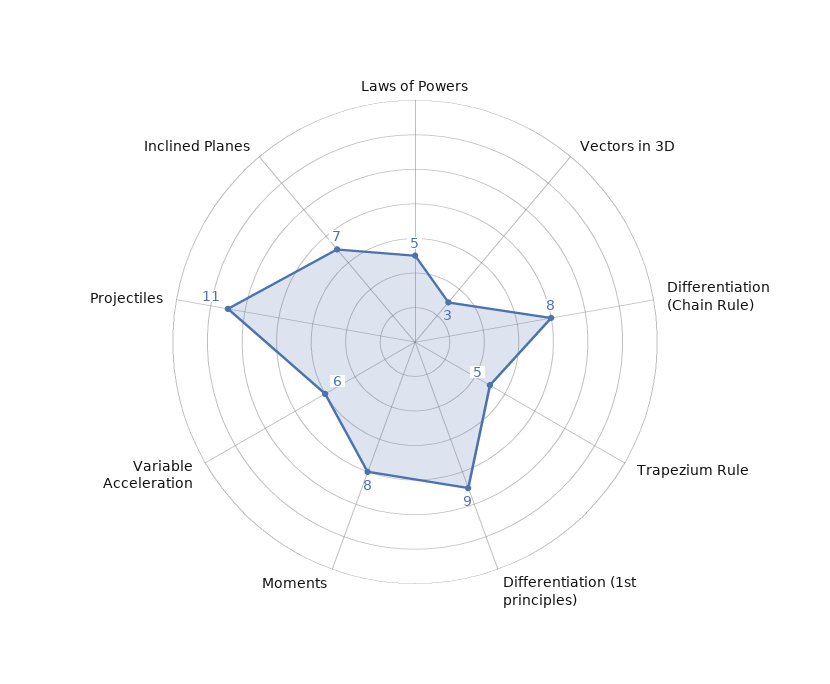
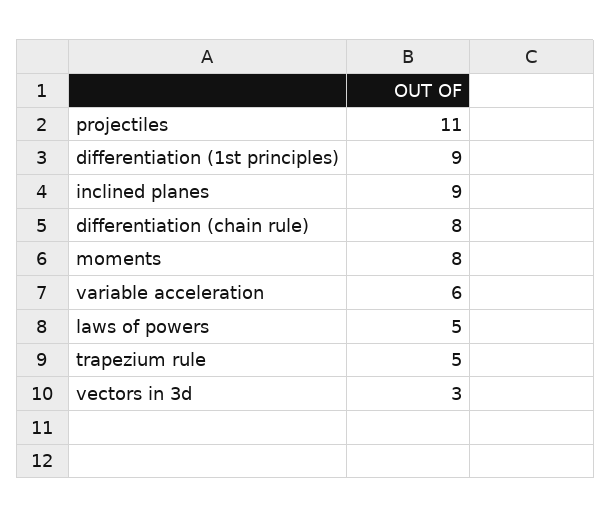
Inclined Planes: 7 -> 9

